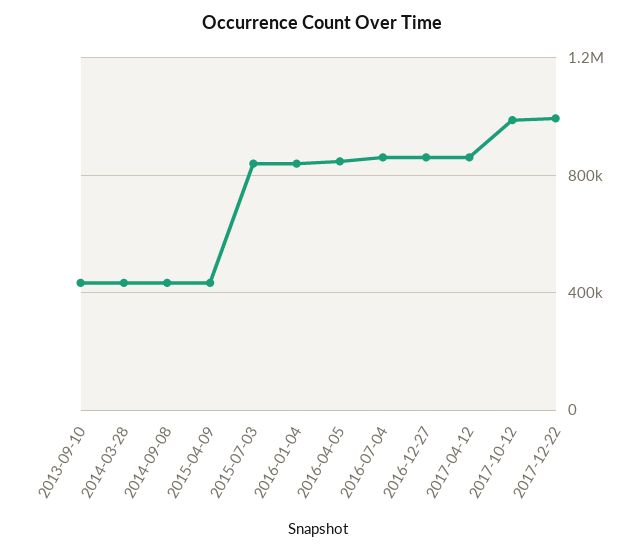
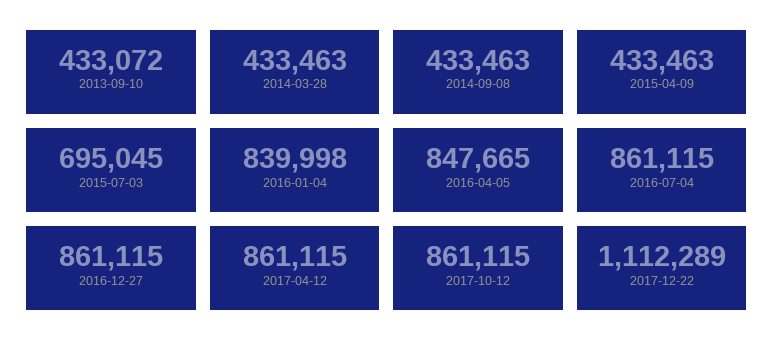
2015-07-03: 850000 -> 695045
2017-10-12: 1000000 -> 861115
2017-12-22: 1000000 -> 1112289

